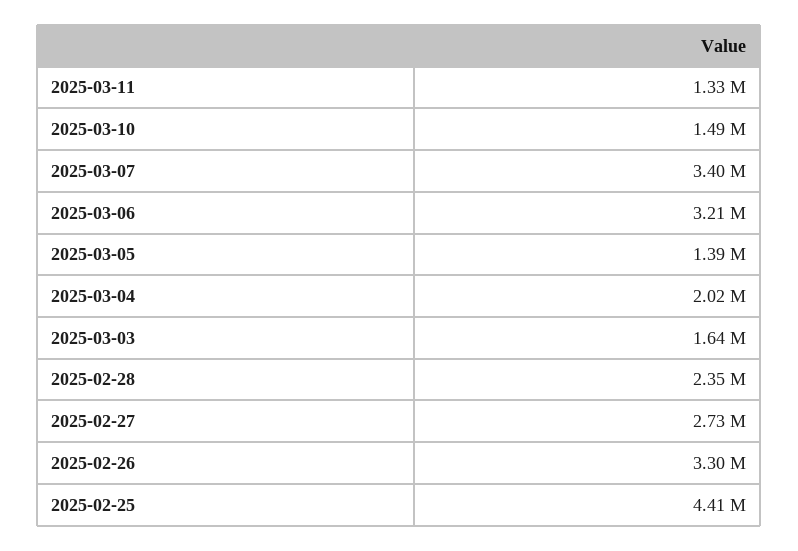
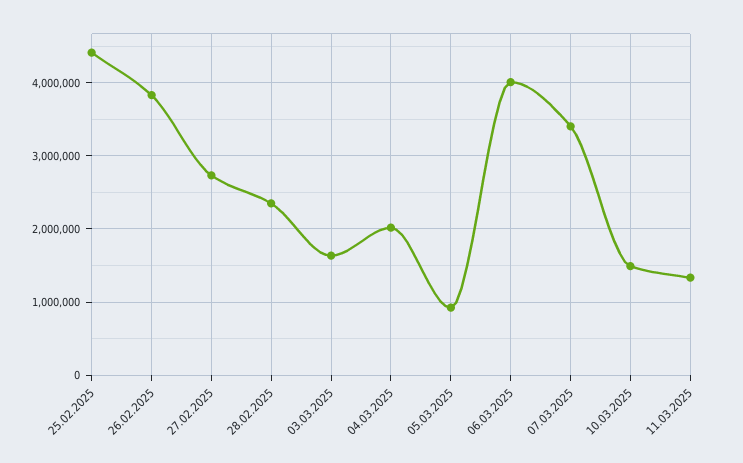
2025-03-06: 3210000 -> 4000000
2025-03-05: 1390000 -> 900000
2025-02-26: 3300000 -> 3800000

